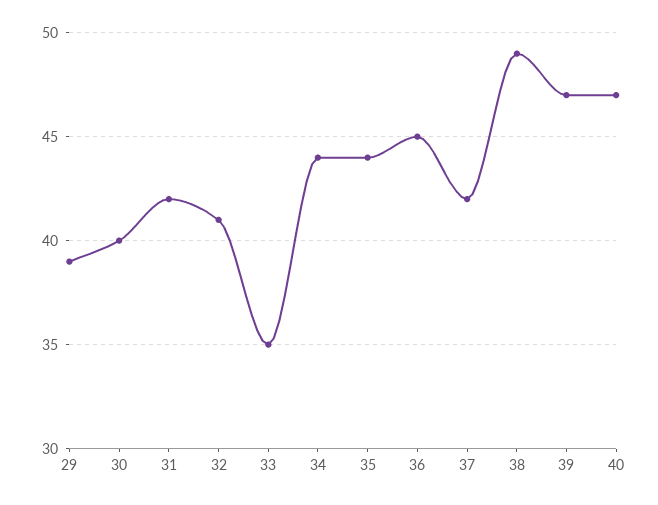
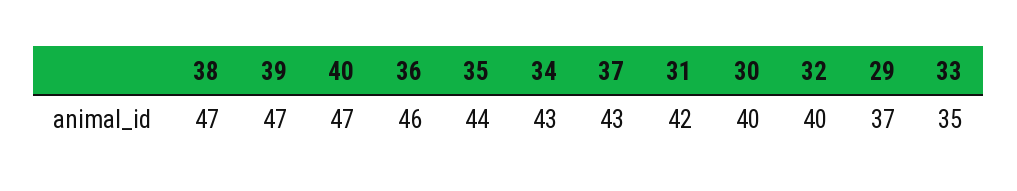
29: 39 -> 37
32: 41 -> 40
34: 44 -> 43
36: 45 -> 46
37: 42 -> 43
38: 49 -> 47

